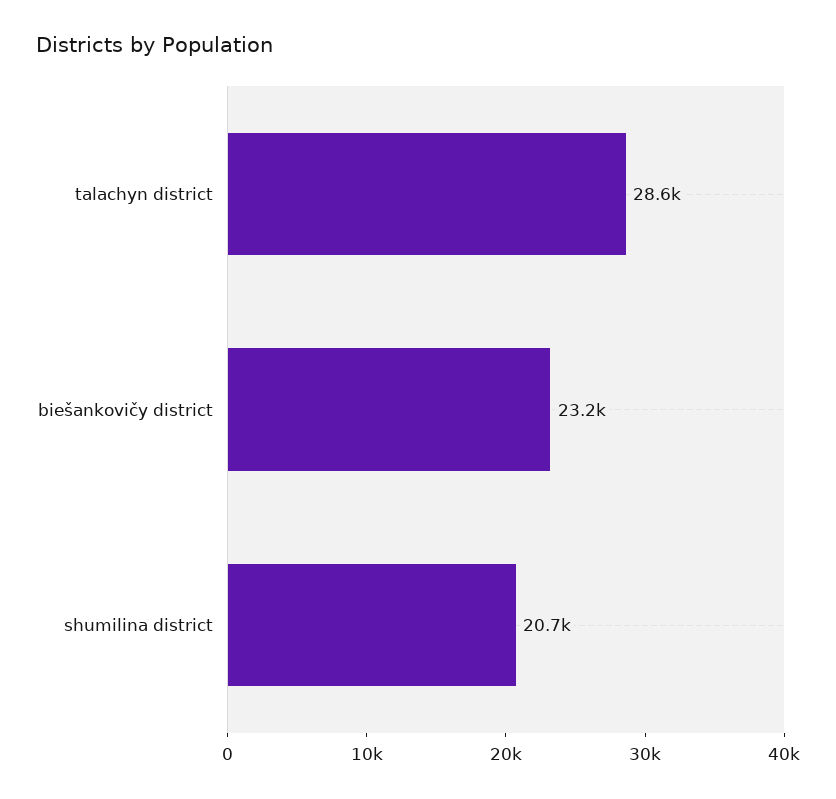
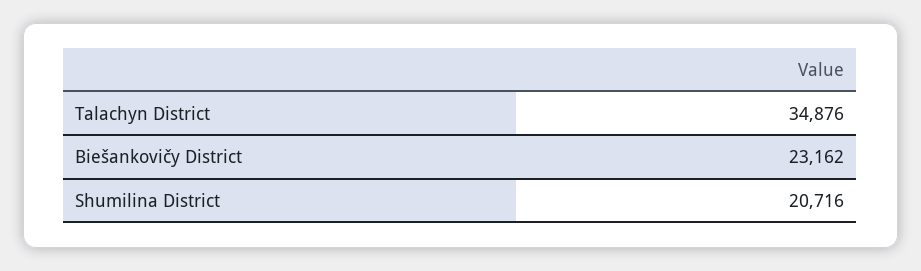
talachyn district: 28600 -> 34876

